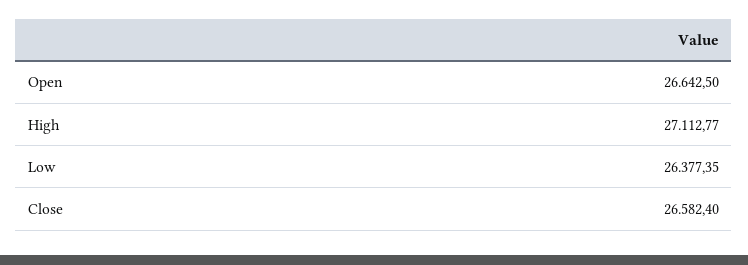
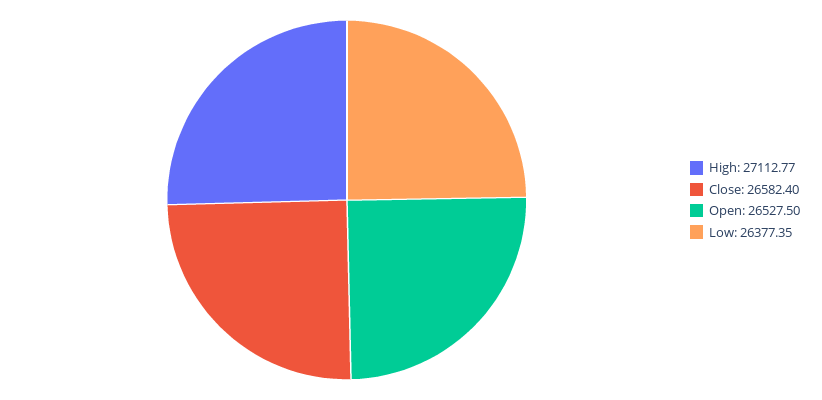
Open: 26642.5 -> 26527.5

